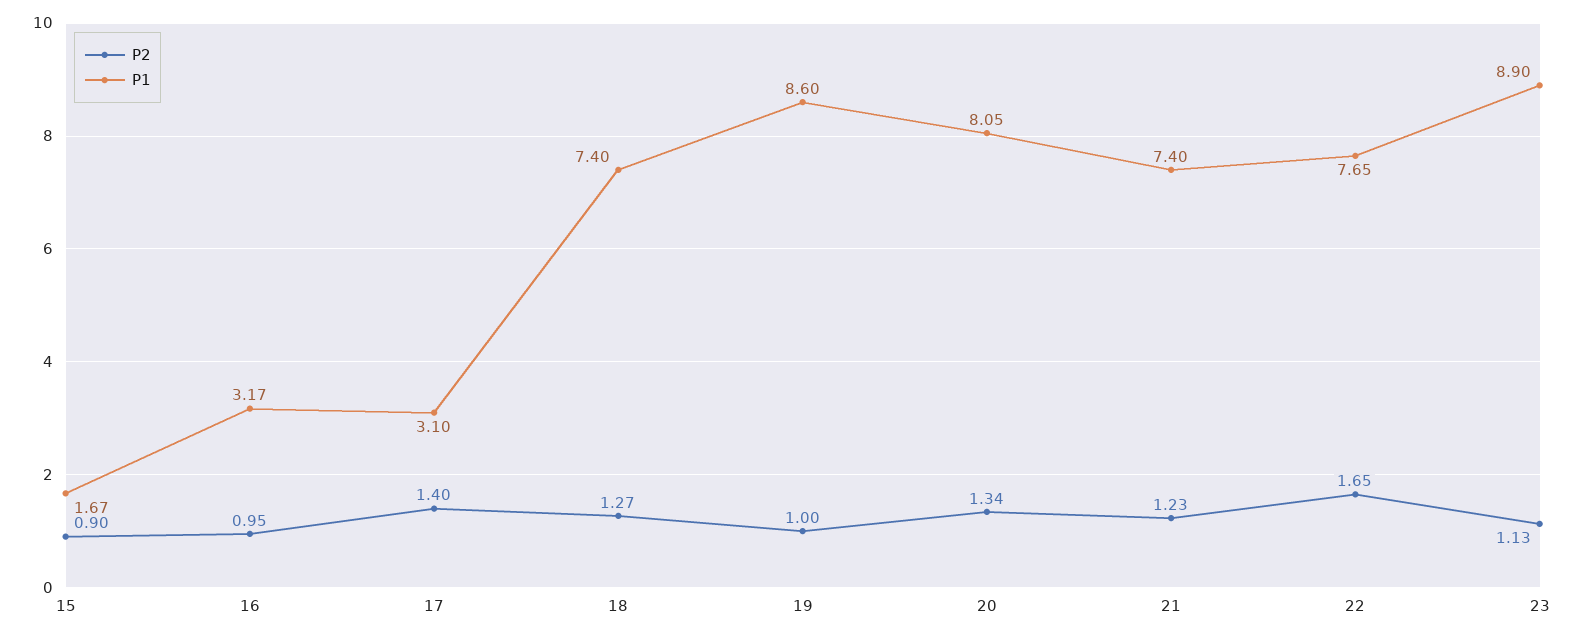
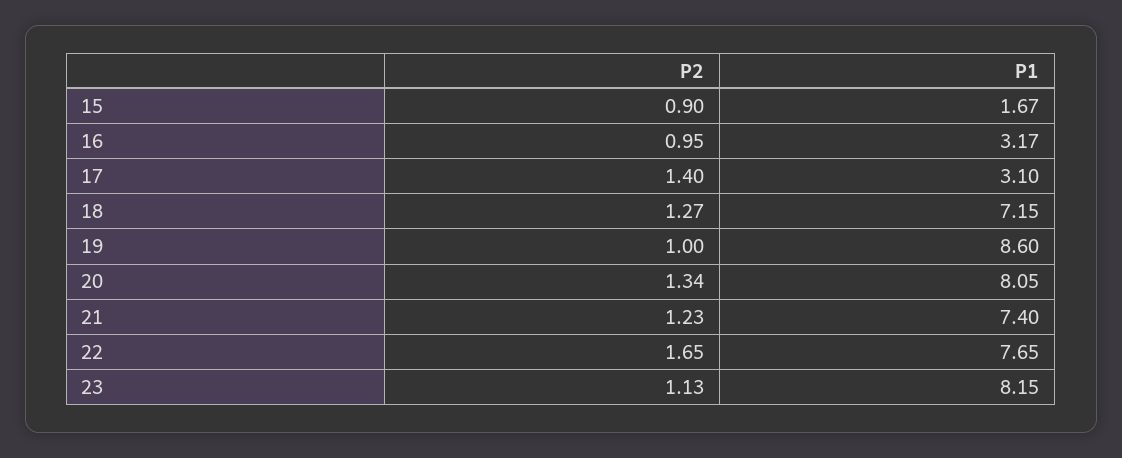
P1, 18: 7.4 -> 7.15
P1, 23: 8.9 -> 8.15

